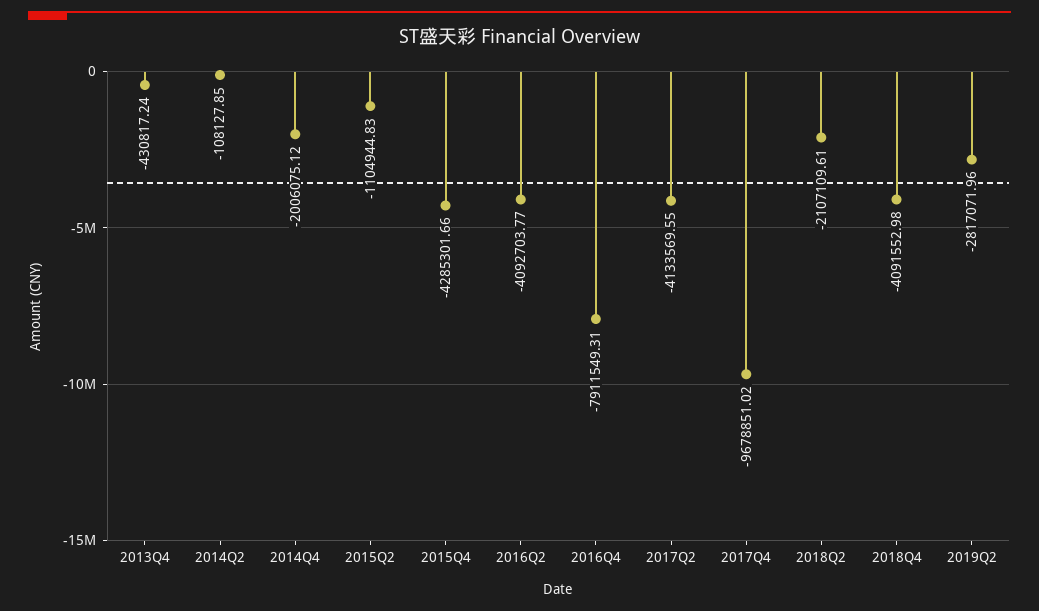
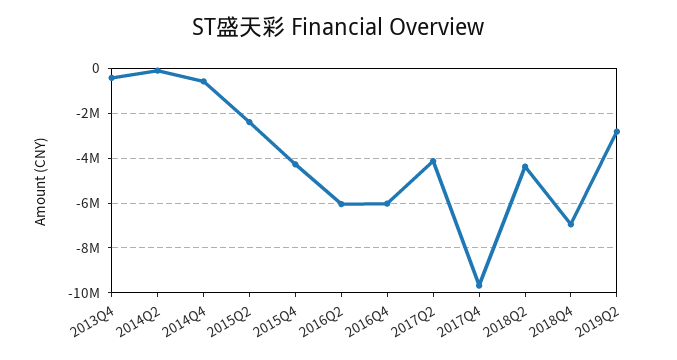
2014Q4: -2006075.12 -> -500000
2015Q2: -1104944.83 -> -2500000
2016Q2: -4092703.77 -> -6000000
2016Q4: -7911549.31 -> -6000000
2018Q2: -2107109.61 -> -4500000
2018Q4: -4091552.98 -> -7000000

